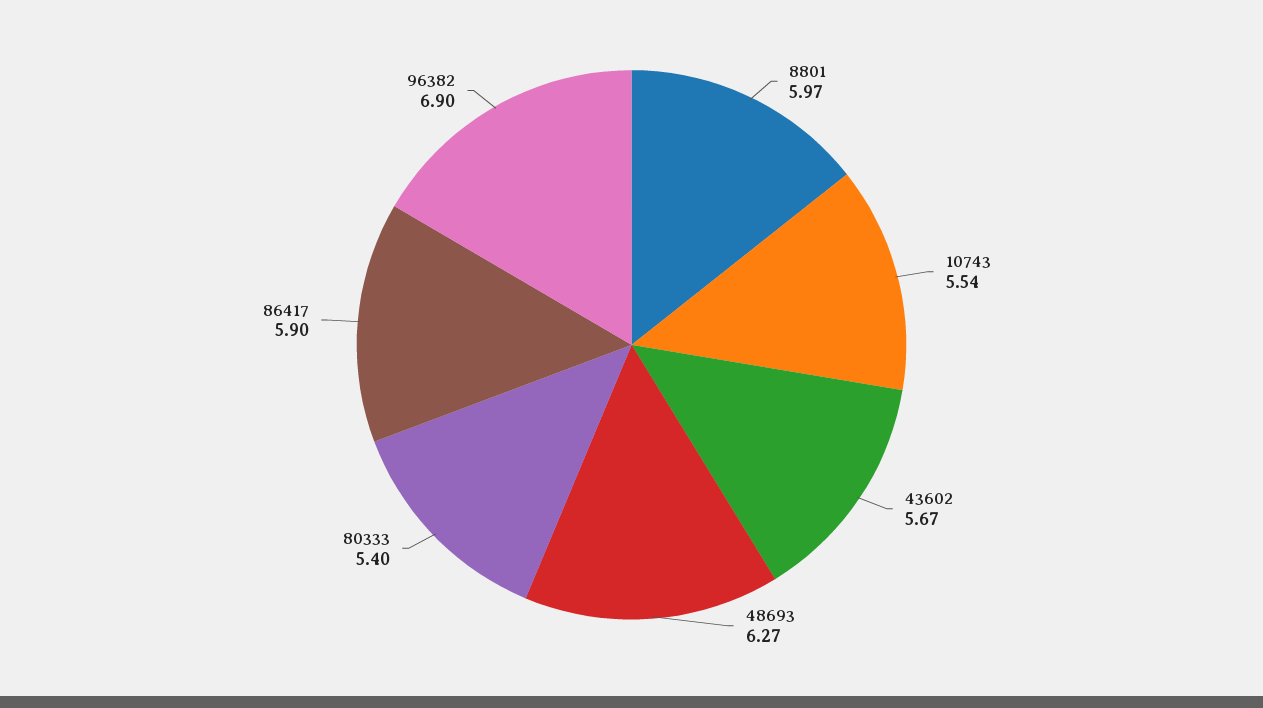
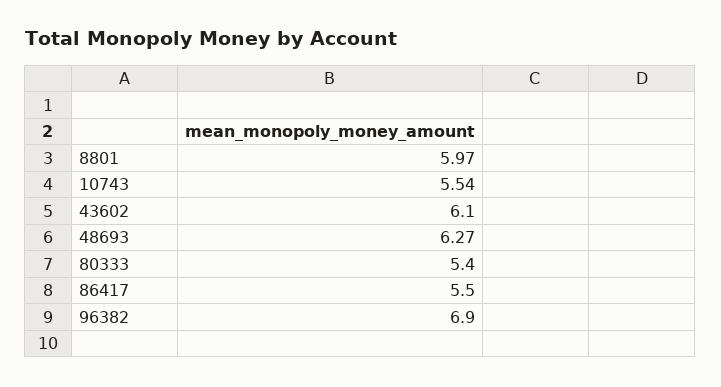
43602: 5.67 -> 6.1
86417: 5.9 -> 5.5

